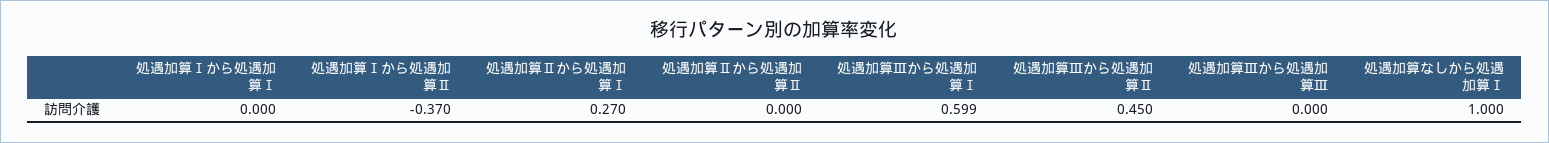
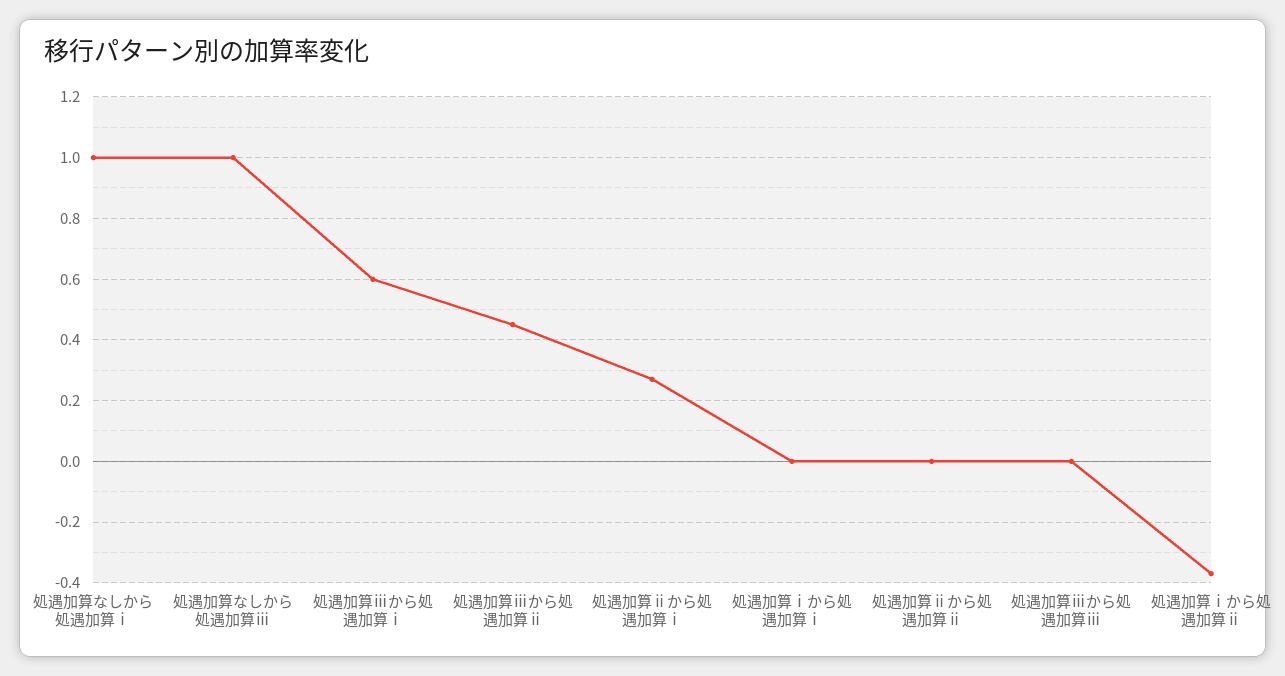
処遇加算なしから処遇加算ⅲ: none -> 1

